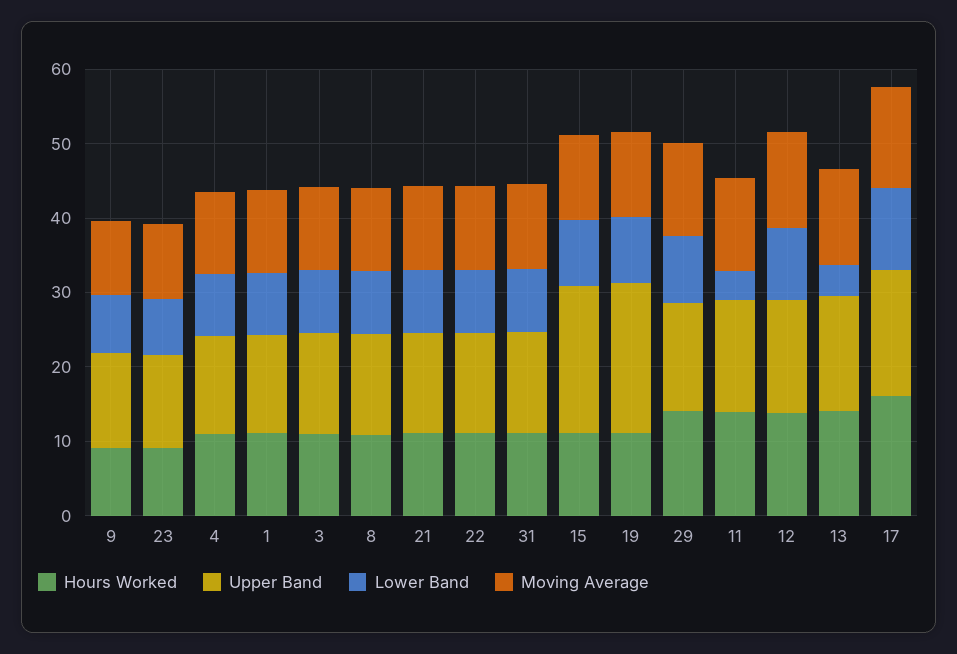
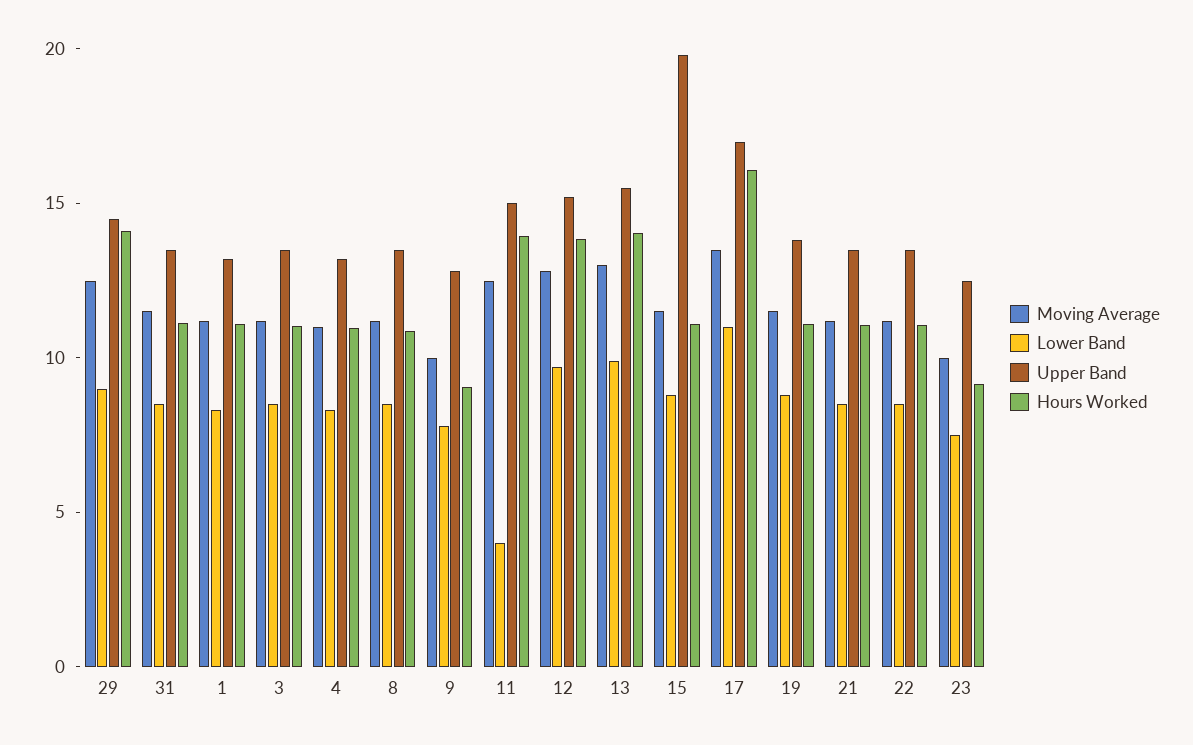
Upper Band, 19: 20 -> 14
Lower Band, 13: 4 -> 10

